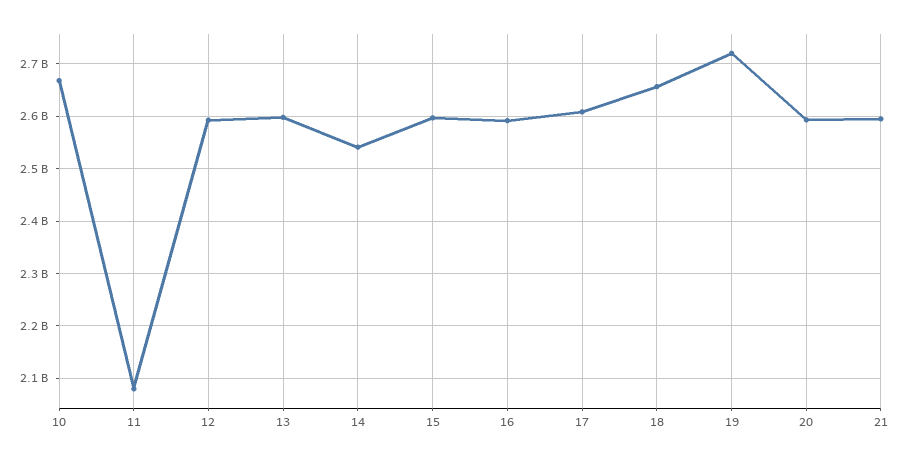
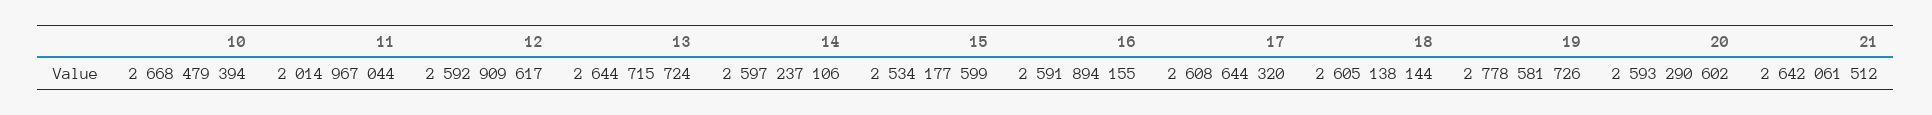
11: 2080000000 -> 2014967044
13: 2600000000 -> 2644715724
14: 2540000000 -> 2597237106
15: 2600000000 -> 2534177599
18: 2660000000 -> 2605138144
19: 2720000000 -> 2778581726
21: 2600000000 -> 2642061512

